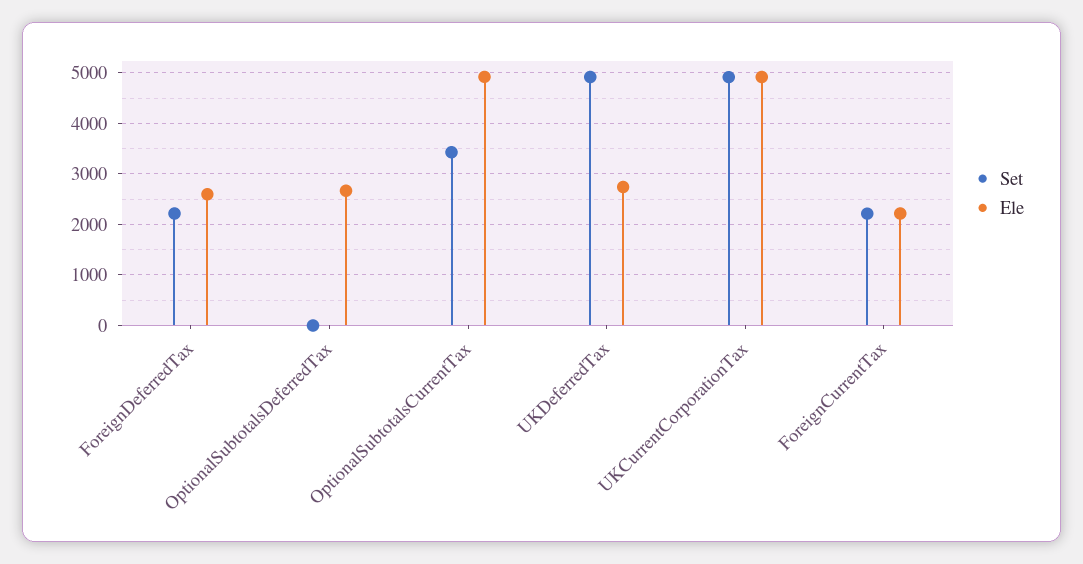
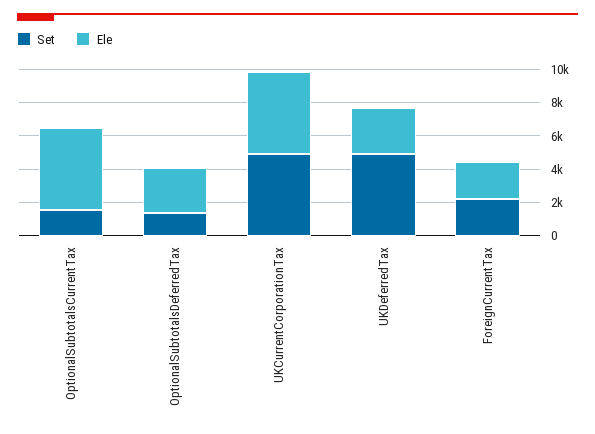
Set, ForeignDeferredTax: 2200 -> none
Ele, ForeignDeferredTax: 2600 -> none
Set, OptionalSubtotalsDeferredTax: 0 -> 1500
Set, OptionalSubtotalsCurrentTax: 3400 -> 1500

